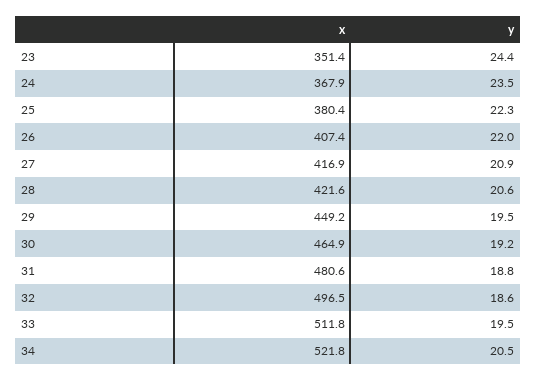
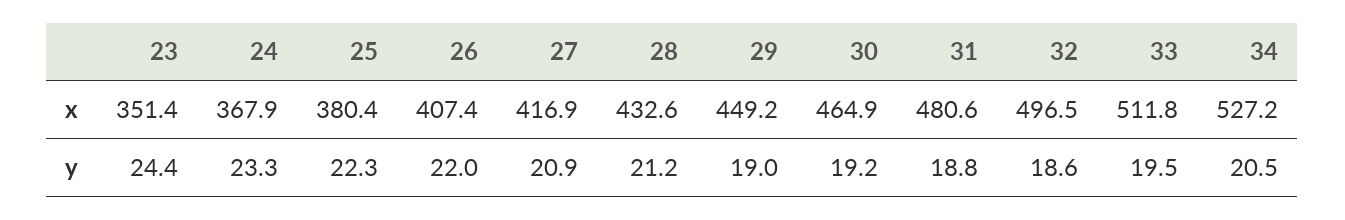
y, 24: 23.5 -> 23.3
x, 28: 421.6 -> 432.6
y, 28: 20.6 -> 21.2
y, 29: 19.5 -> 19
x, 34: 521.8 -> 527.2

